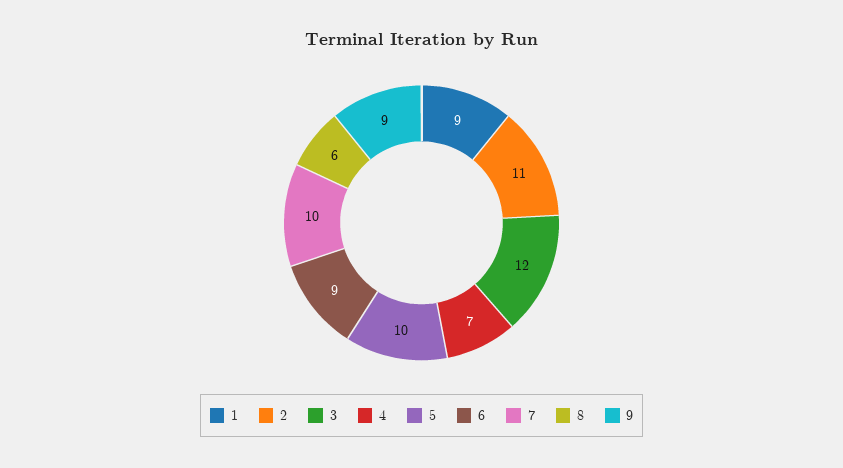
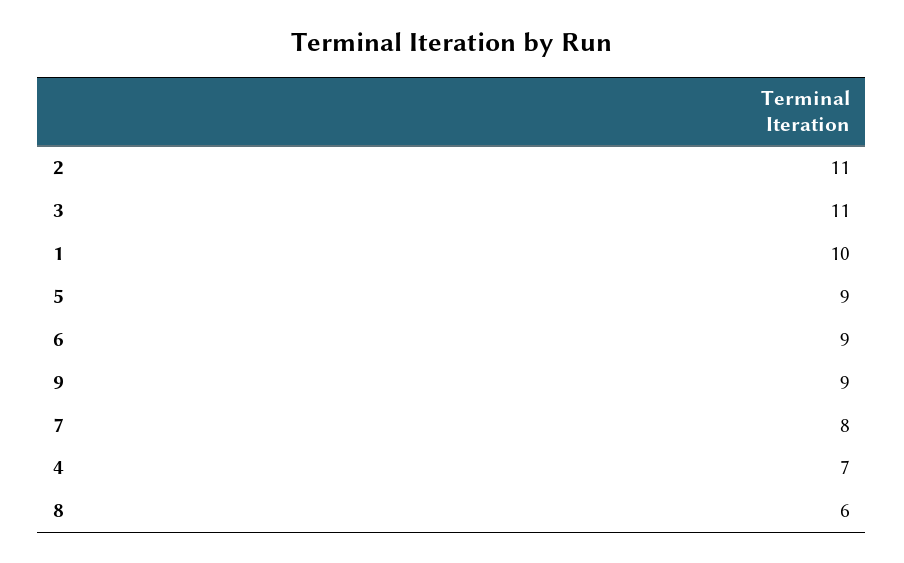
1: 9 -> 10
3: 12 -> 11
5: 10 -> 9
7: 10 -> 8

